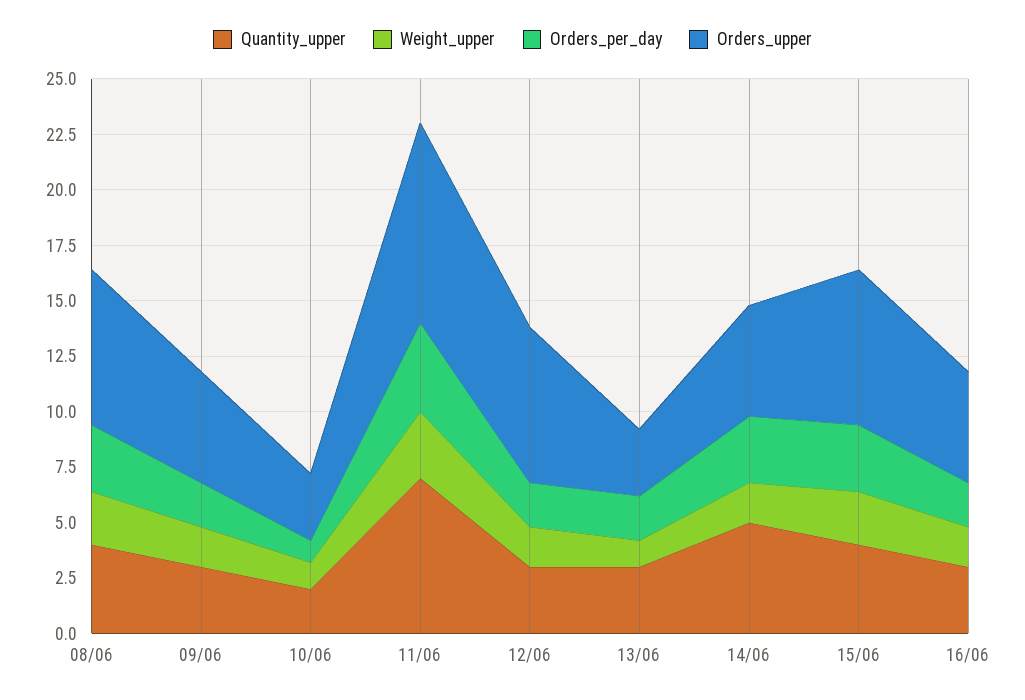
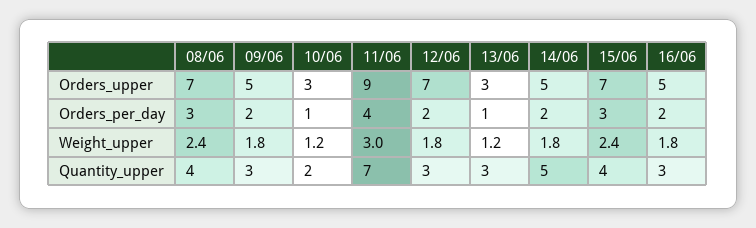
Orders_per_day, 13/06: 2 -> 1
Orders_per_day, 14/06: 3 -> 2

